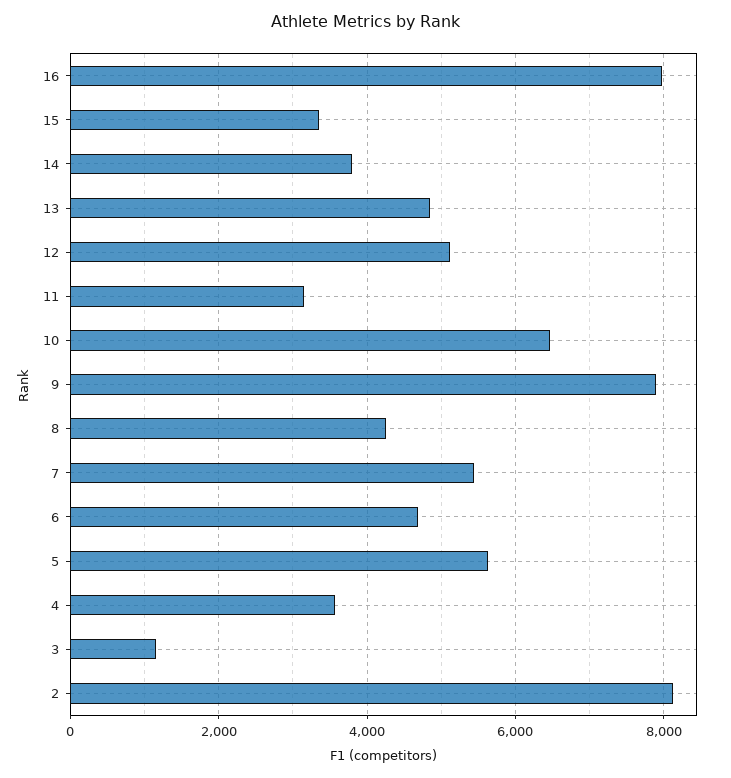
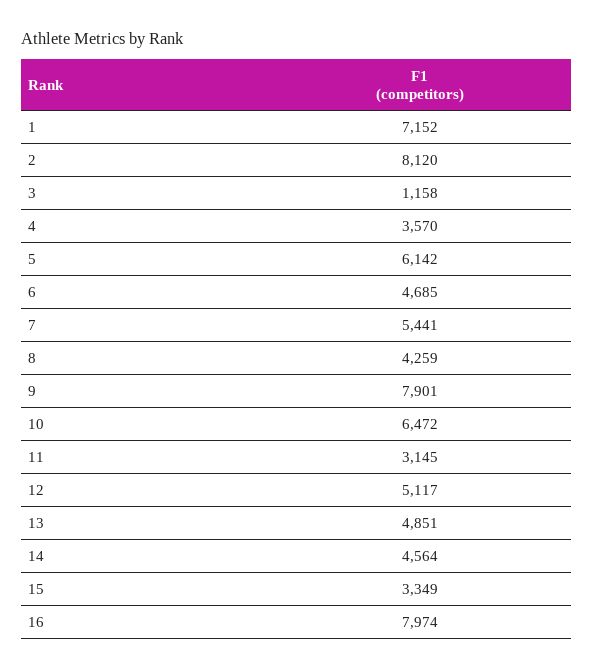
14: 3800 -> 4564
5: 5600 -> 6142
1: none -> 7152

